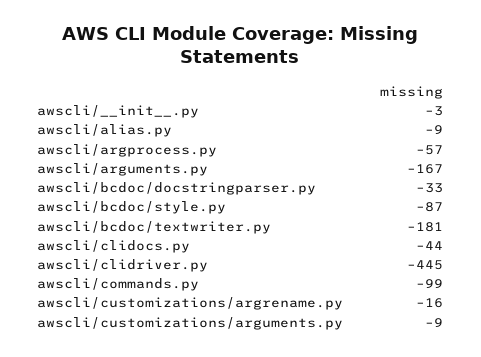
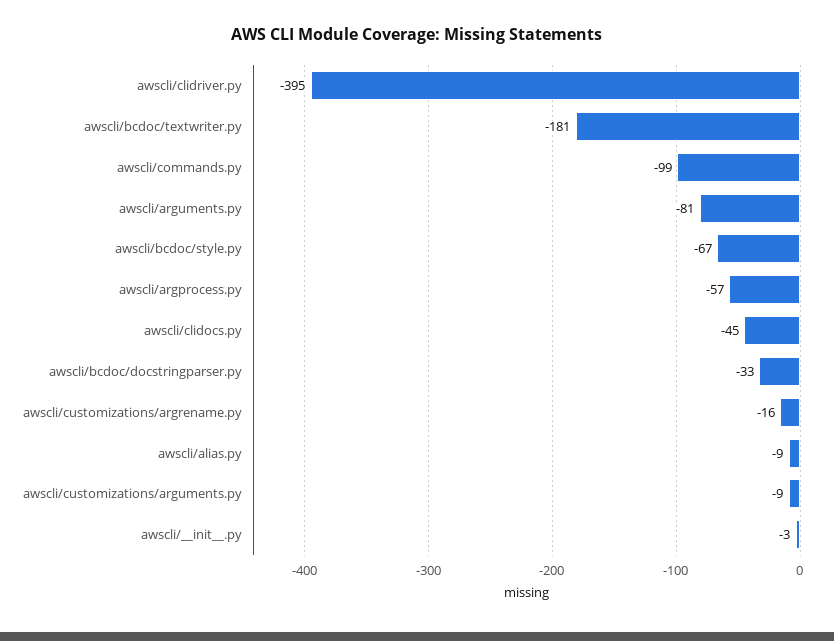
awscli/arguments.py: -167 -> -81
awscli/bcdoc/style.py: -87 -> -67
awscli/clidocs.py: -44 -> -45
awscli/clidriver.py: -445 -> -395

